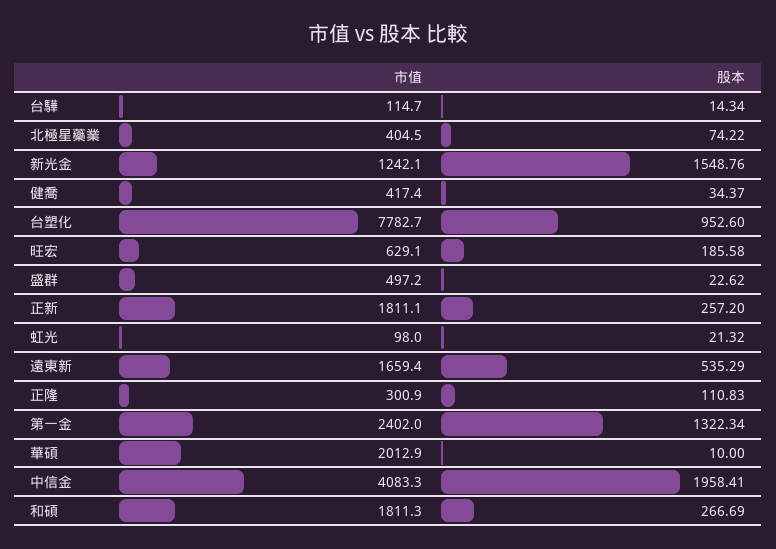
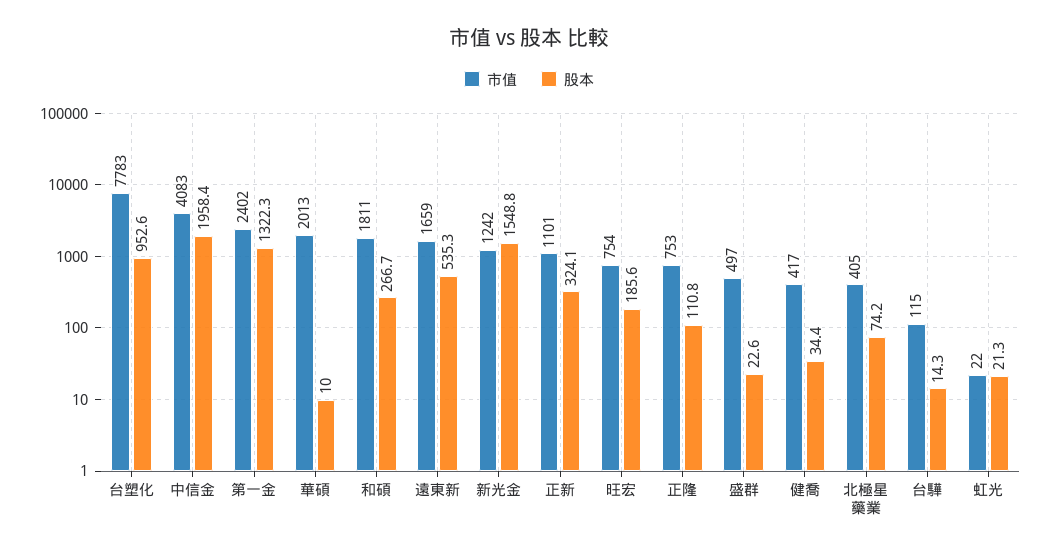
市值, 旺宏: 629.1 -> 754
市值, 正新: 1811.1 -> 1101
股本, 正新: 257.2 -> 324.1
市值, 虹光: 98 -> 22
市值, 正隆: 300.9 -> 753

